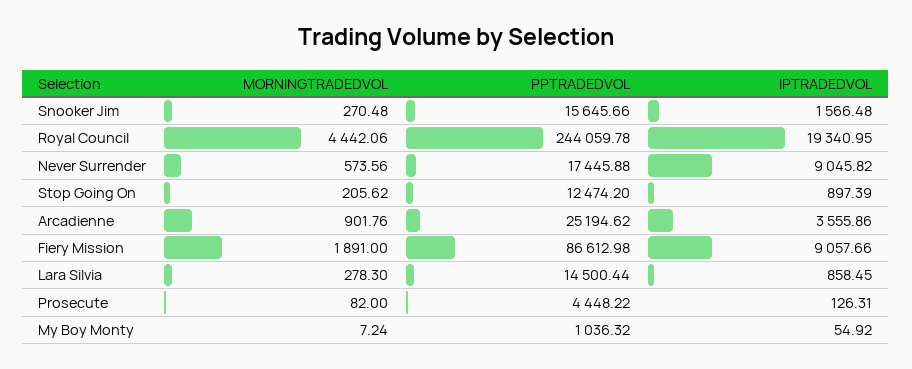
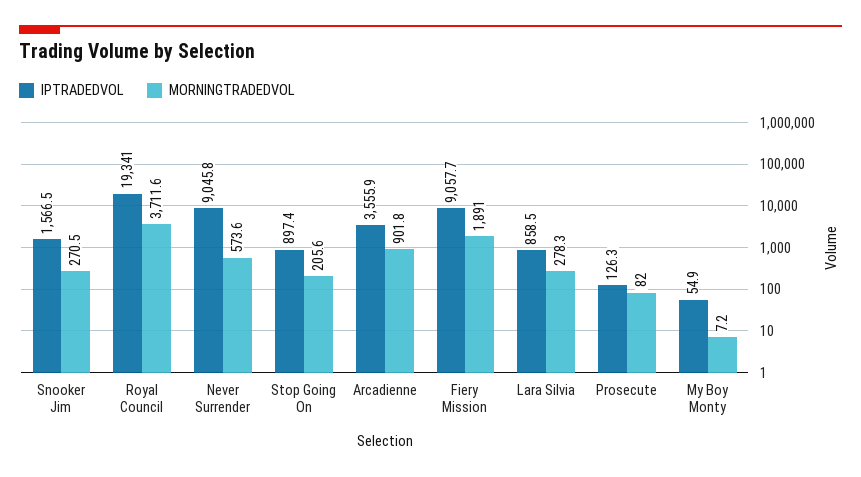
PPTRADEDVOL, Snooker Jim: 15645.66 -> none
MORNINGTRADEDVOL, Royal Council: 4442.06 -> 3711.6
PPTRADEDVOL, Royal Council: 244059.78 -> none
PPTRADEDVOL, Never Surrender: 17445.88 -> none
PPTRADEDVOL, Stop Going On: 12474.2 -> none
PPTRADEDVOL, Arcadienne: 25194.62 -> none
PPTRADEDVOL, Fiery Mission: 86612.98 -> none
PPTRADEDVOL, Lara Silvia: 14500.44 -> none
PPTRADEDVOL, Prosecute: 4448.22 -> none
PPTRADEDVOL, My Boy Monty: 1036.32 -> none

